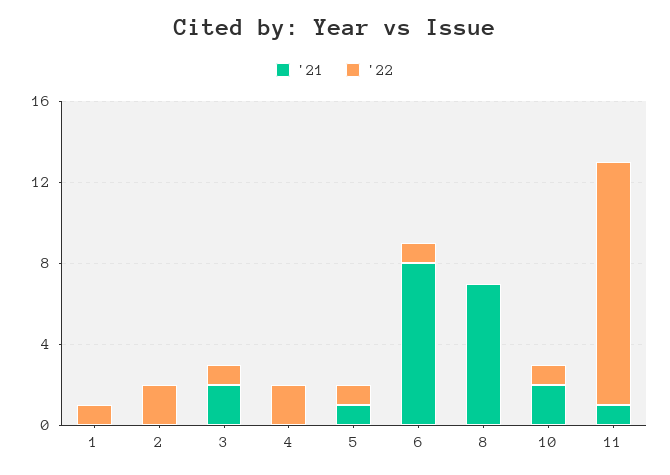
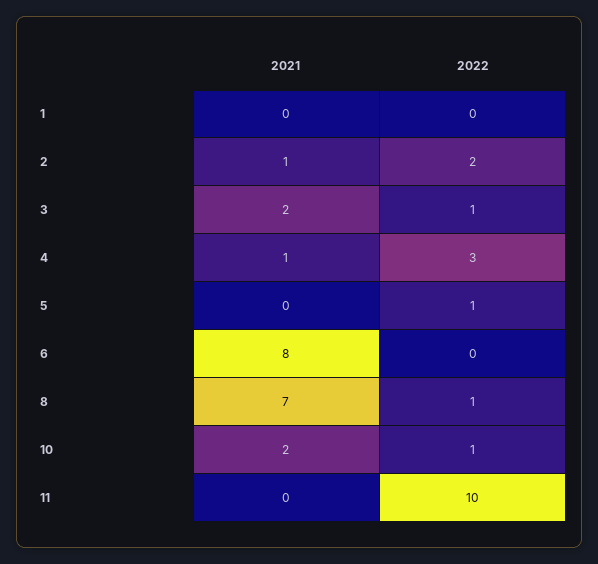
'22, 1: 1 -> 0
'21, 2: 0 -> 1
'21, 4: 0 -> 1
'22, 4: 2 -> 3
'21, 5: 1 -> 0
'22, 6: 1 -> 0
'22, 8: 0 -> 1
'21, 11: 1 -> 0
'22, 11: 12 -> 10

